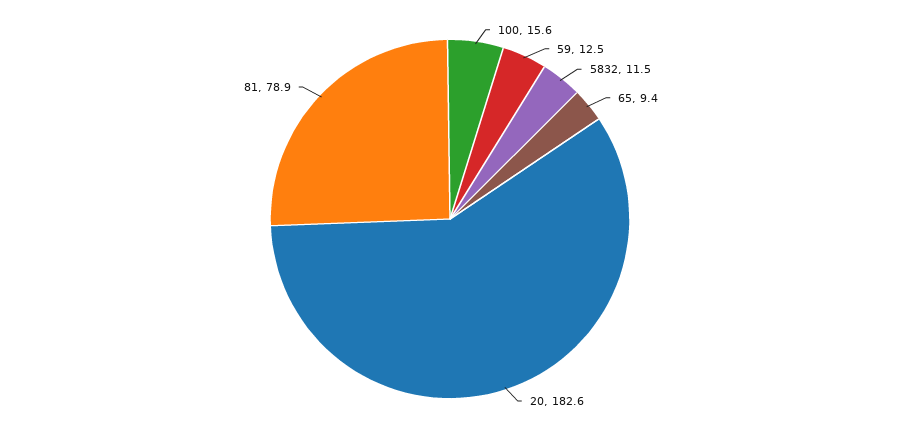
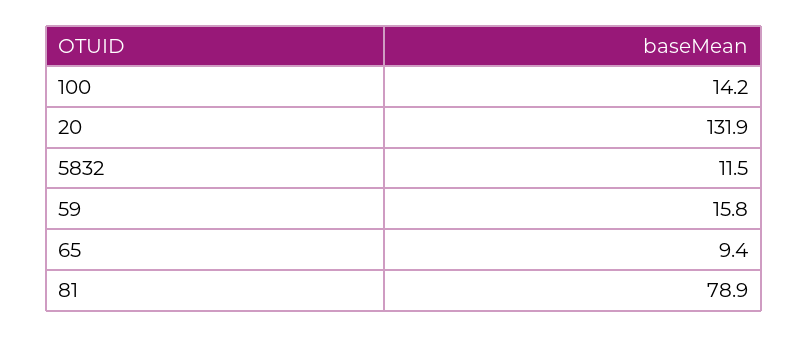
100: 15.6 -> 14.2
59: 12.5 -> 15.8
20: 182.6 -> 131.9

